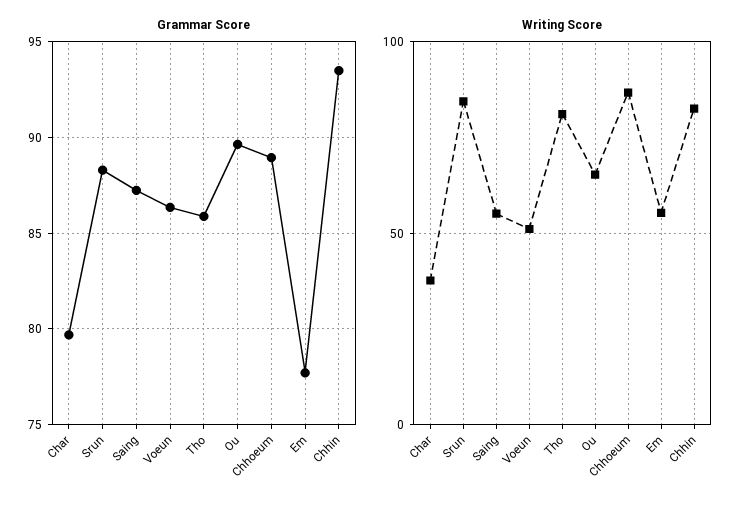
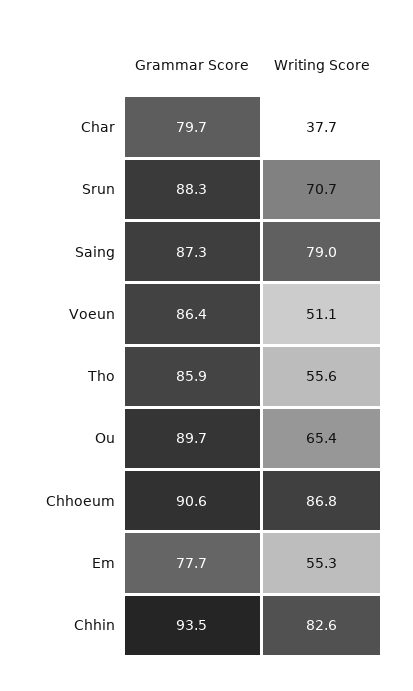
Grammar Score, Chhoeum: 89 -> 90.6
Writing Score, Srun: 85 -> 70.7
Writing Score, Saing: 55 -> 79
Writing Score, Tho: 80 -> 55.6

